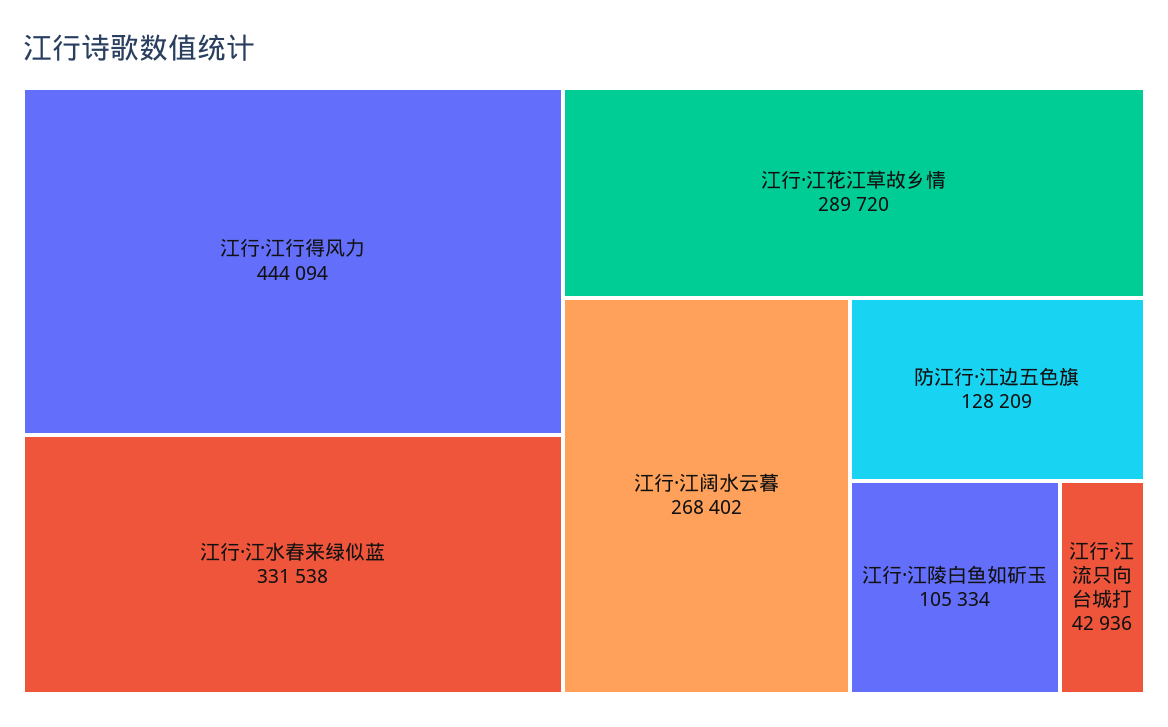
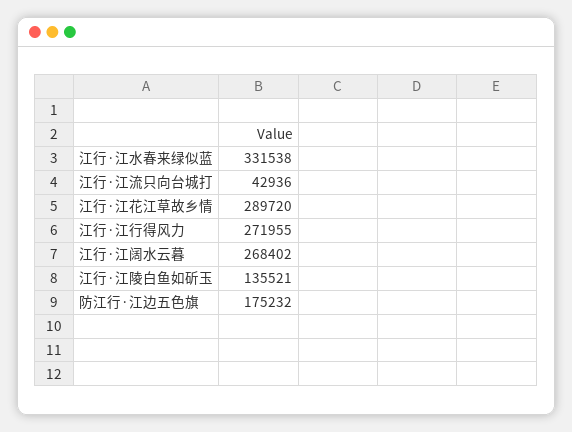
江行·江行得风力: 444094 -> 271955
防江行·江边五色旗: 128209 -> 175232
江行·江陵白鱼如斫玉: 105334 -> 135521

